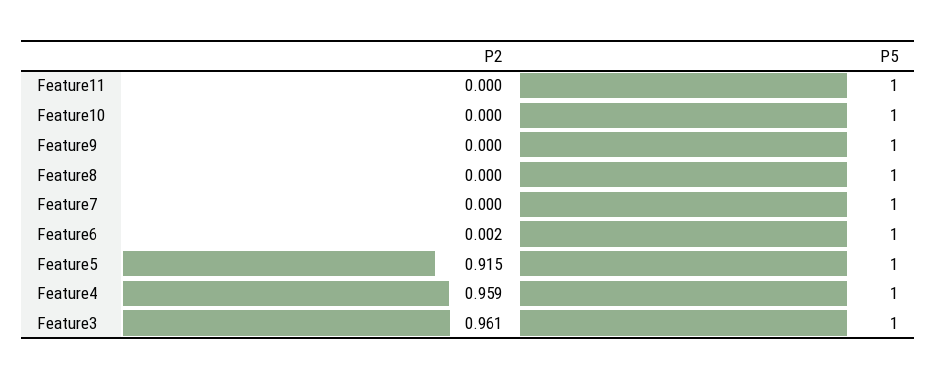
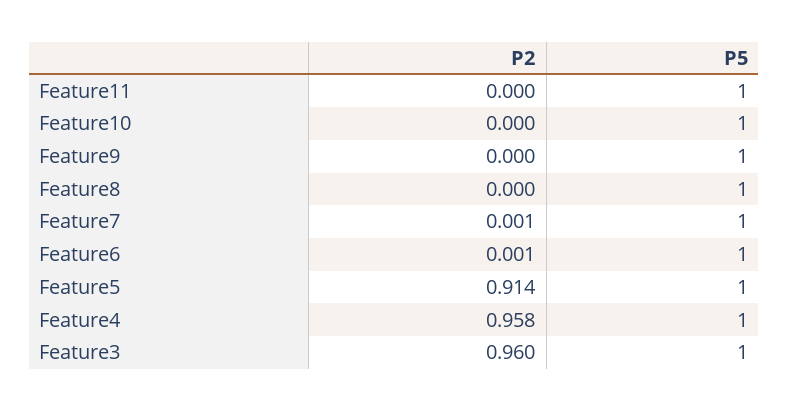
P2, Feature7: 0 -> 0.001
P2, Feature6: 0.002 -> 0.001
P2, Feature5: 0.915 -> 0.914
P2, Feature4: 0.959 -> 0.958
P2, Feature3: 0.961 -> 0.96

